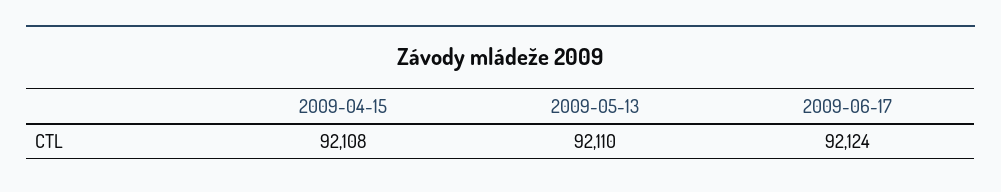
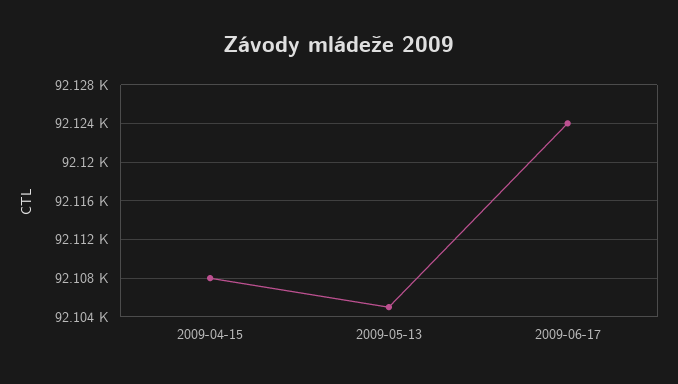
2009-05-13: 92110 -> 92105

